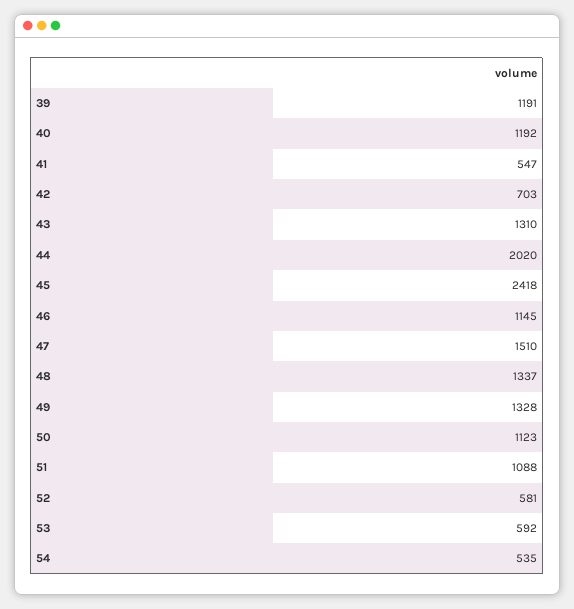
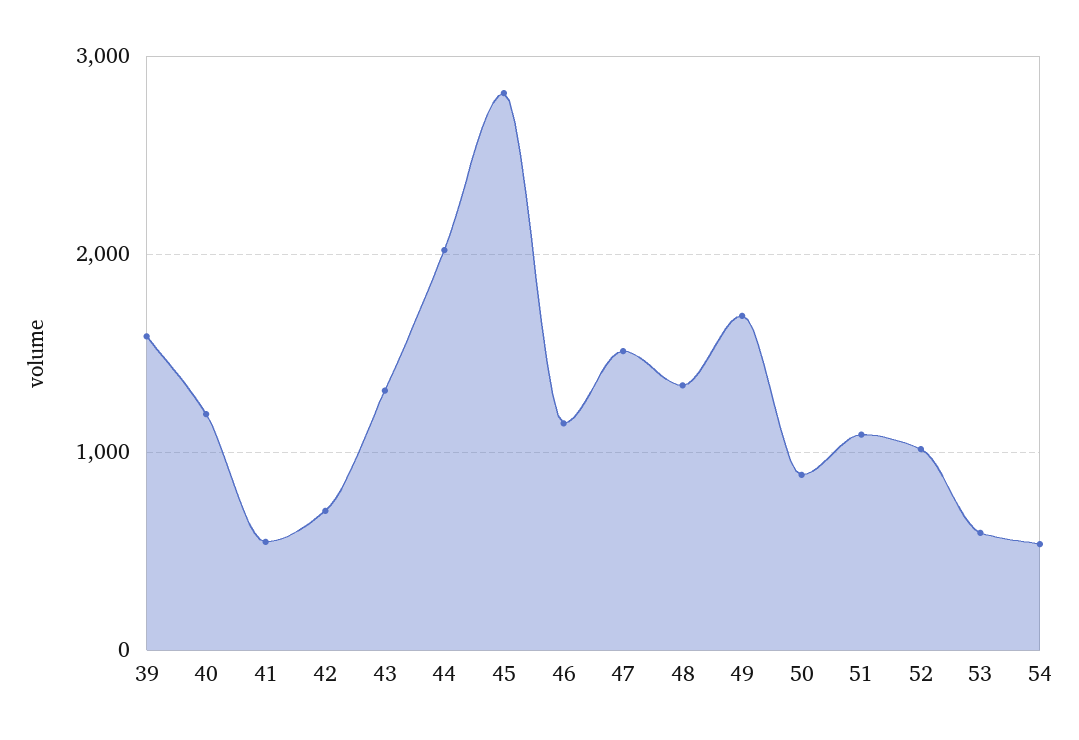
39: 1191 -> 1600
45: 2418 -> 2800
49: 1328 -> 1700
50: 1123 -> 900
52: 581 -> 1000

